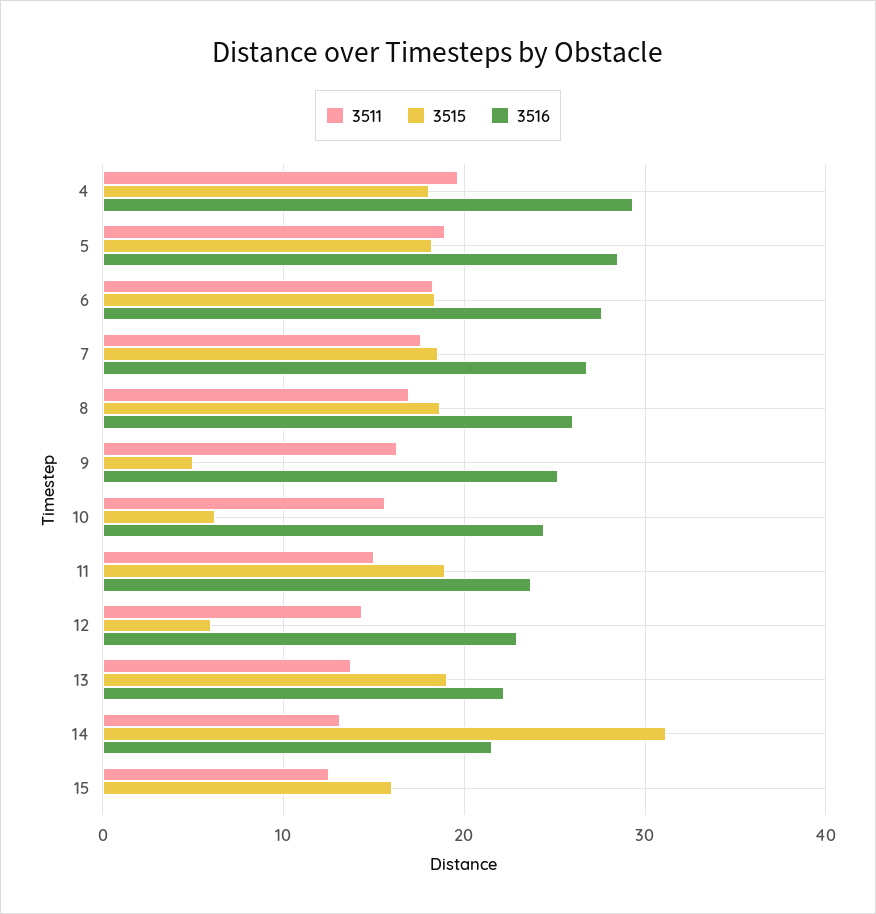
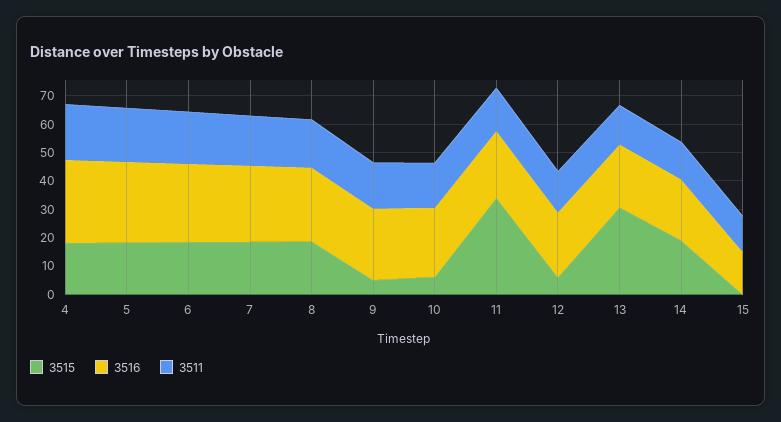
3515, 11: 19 -> 35
3515, 13: 19 -> 30
3515, 14: 31 -> 20
3515, 15: 16 -> 0
3516, 15: 0 -> 15

